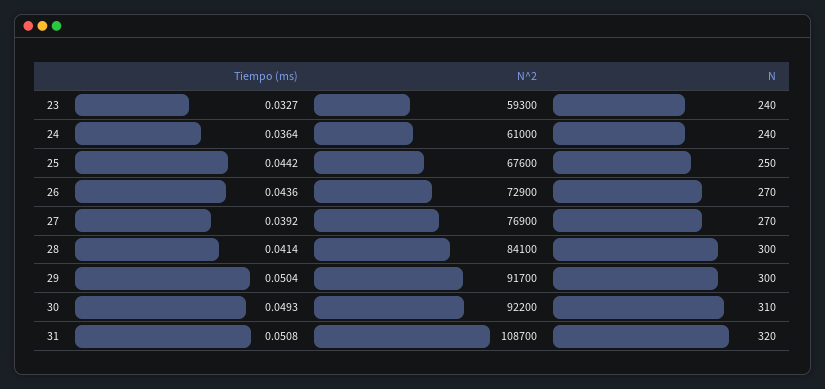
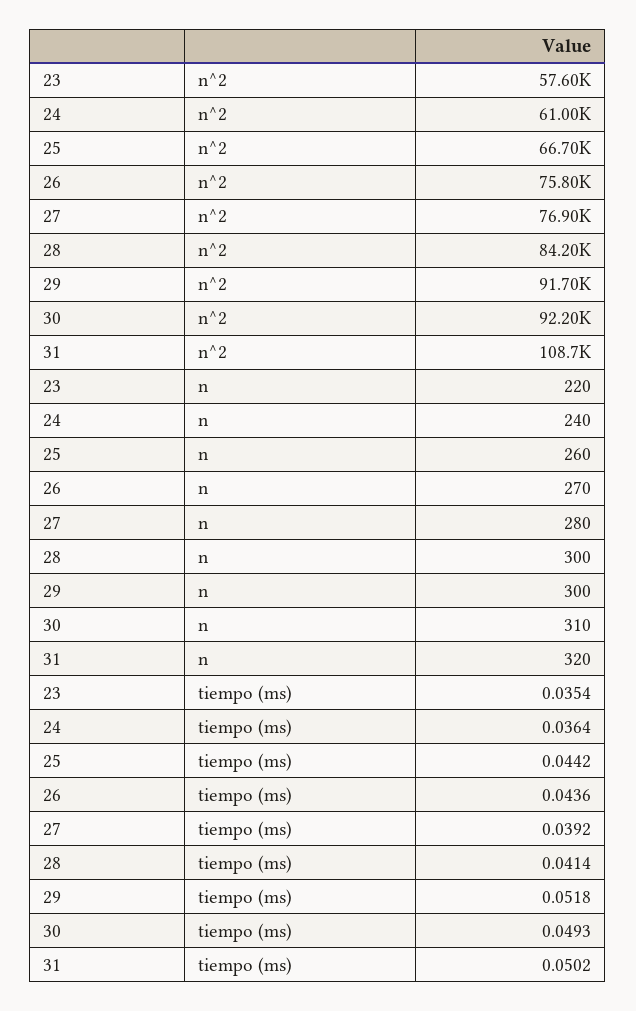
Tiempo (ms), 23: 0.0327 -> 0.0354
N^2, 23: 59300 -> 57600
N, 23: 240 -> 220
N^2, 25: 67600 -> 66700
N, 25: 250 -> 260
N^2, 26: 72900 -> 75800
N, 27: 270 -> 280
N^2, 28: 84100 -> 84200
Tiempo (ms), 29: 0.0504 -> 0.0518
Tiempo (ms), 31: 0.0508 -> 0.0502

